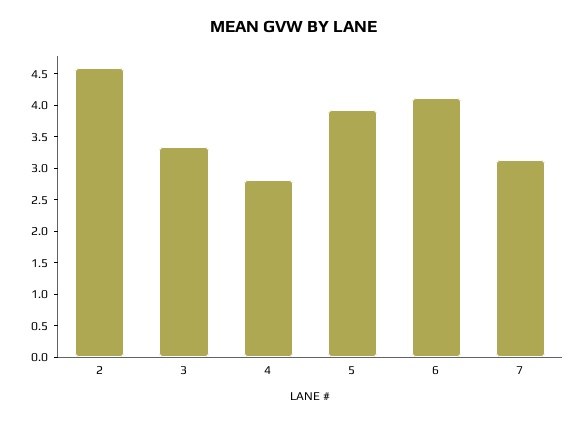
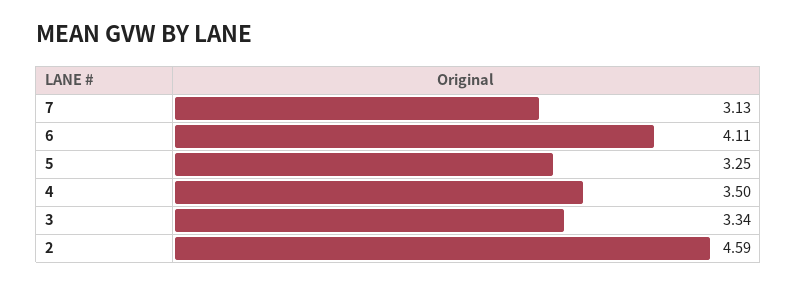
4: 2.75 -> 3.5
5: 4 -> 3.25

